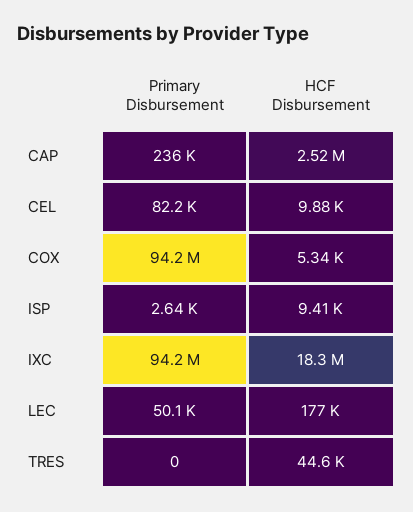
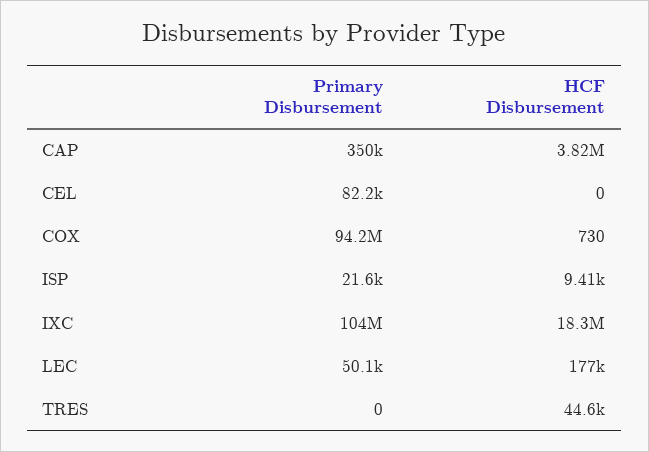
Primary Disbursement, CAP: 236000 -> 350000
HCF Disbursement, CAP: 2520000 -> 3820000
HCF Disbursement, CEL: 9880 -> 0
HCF Disbursement, COX: 5340 -> 730
Primary Disbursement, ISP: 2640 -> 21600
Primary Disbursement, IXC: 94200000 -> 104000000

